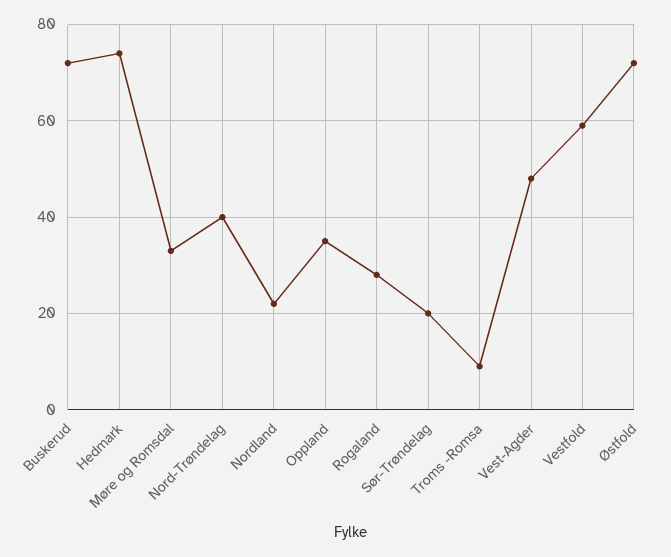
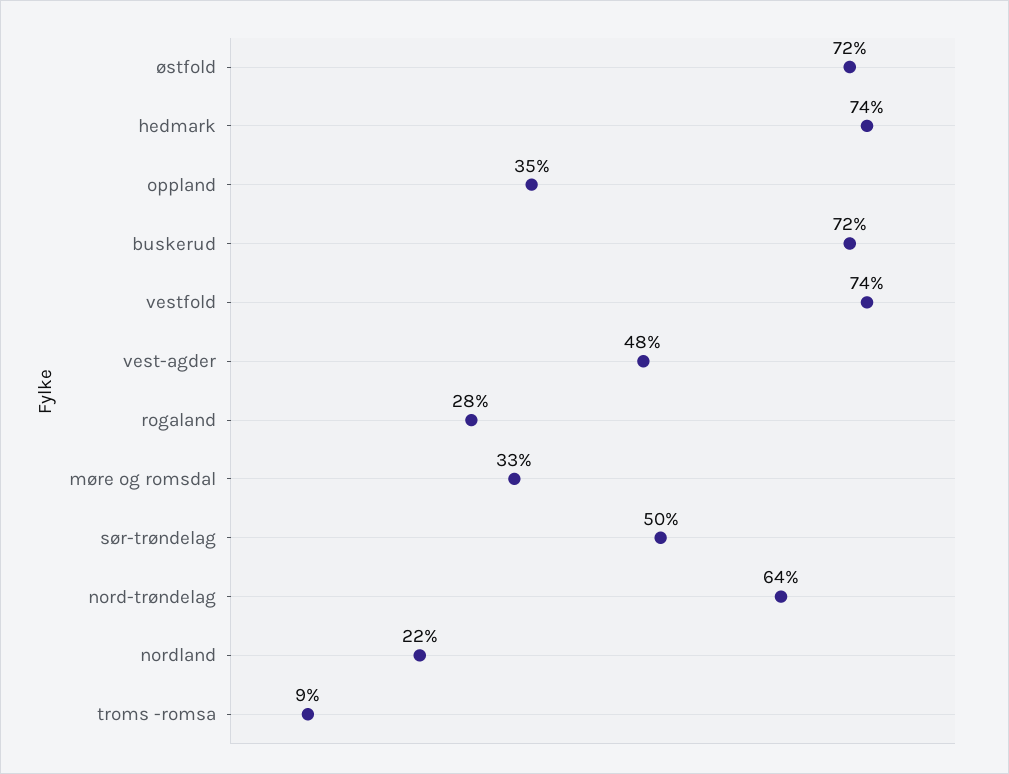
Nord-Trøndelag: 40 -> 64
Sør-Trøndelag: 20 -> 50
Vestfold: 60 -> 74

